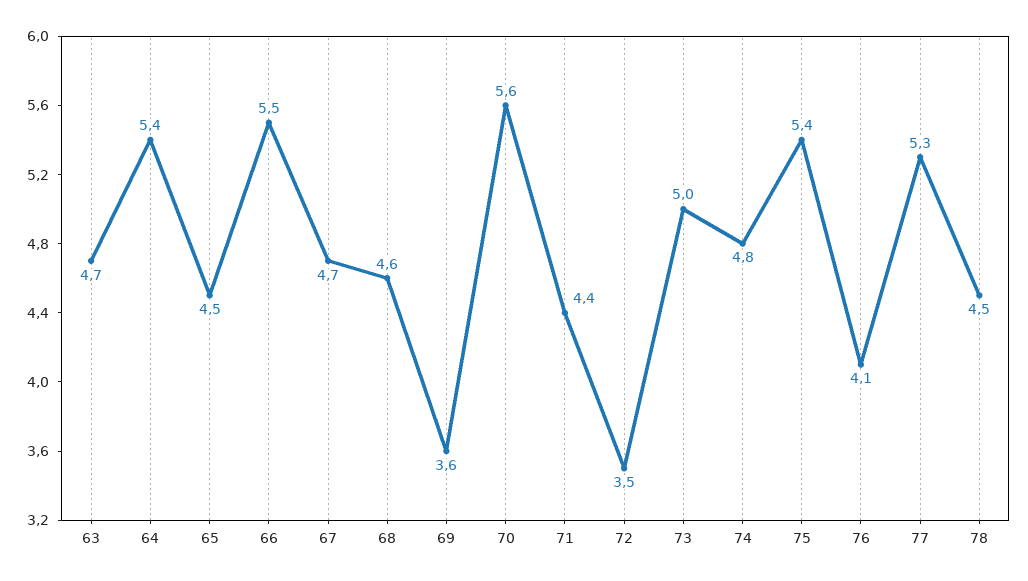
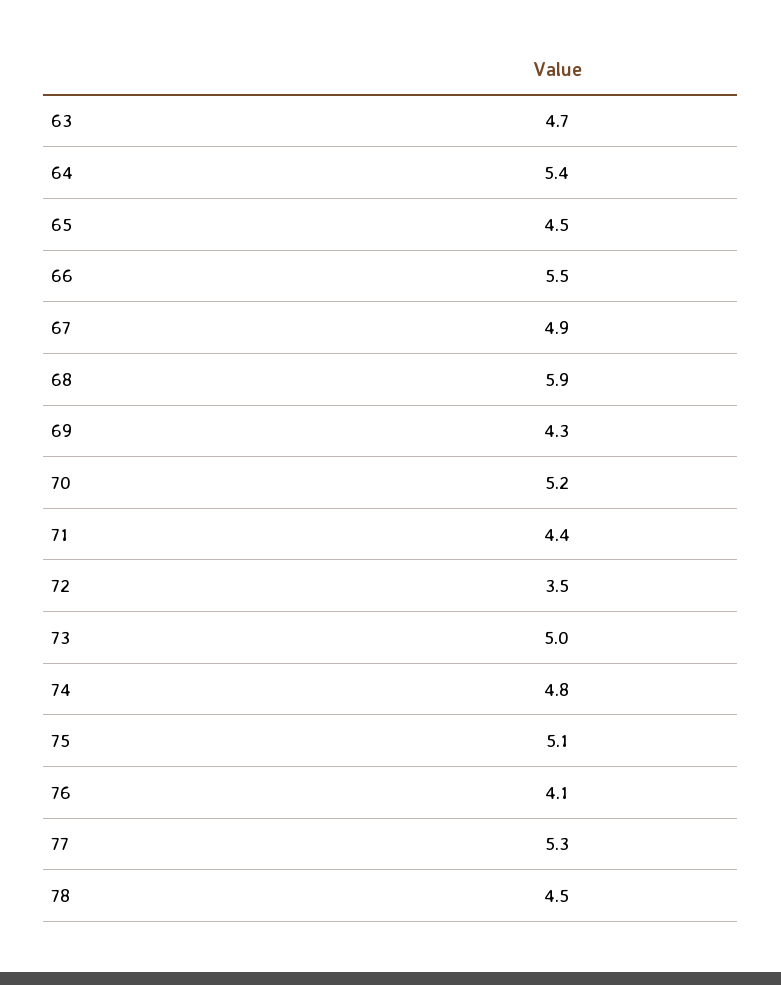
67: 4.7 -> 4.9
68: 4.6 -> 5.9
69: 3.6 -> 4.3
70: 5.6 -> 5.2
75: 5.4 -> 5.1

